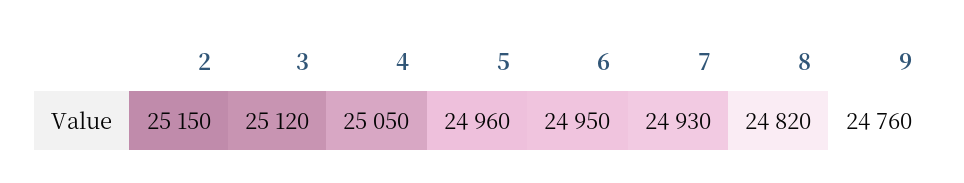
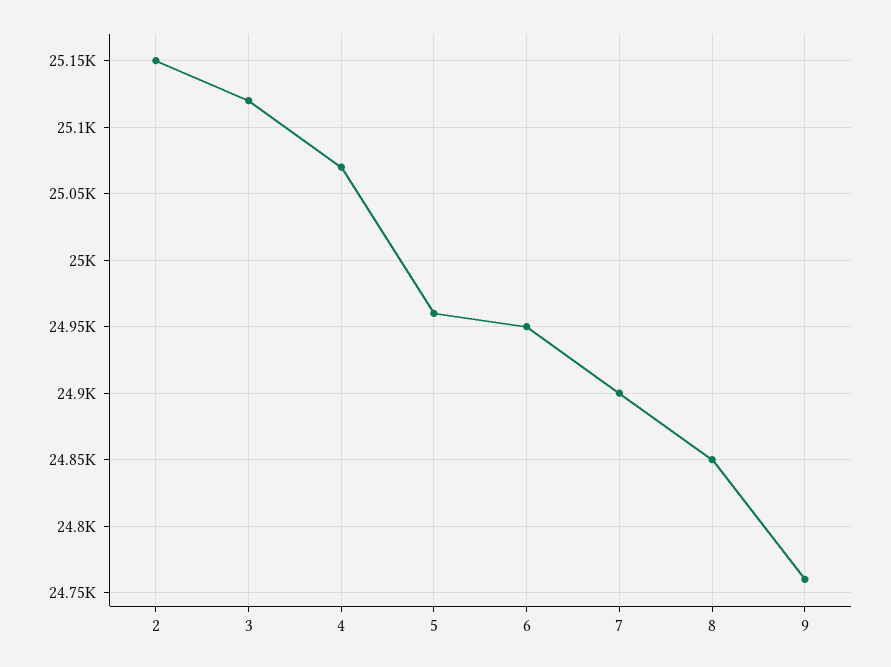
4: 25050 -> 25070
7: 24930 -> 24900
8: 24820 -> 24850

